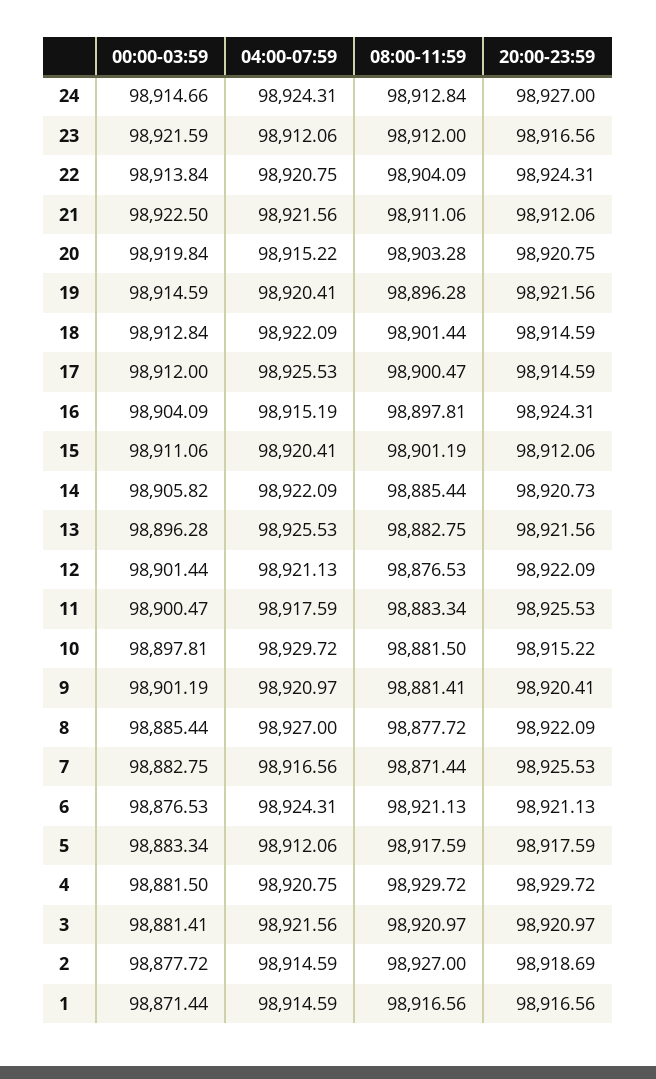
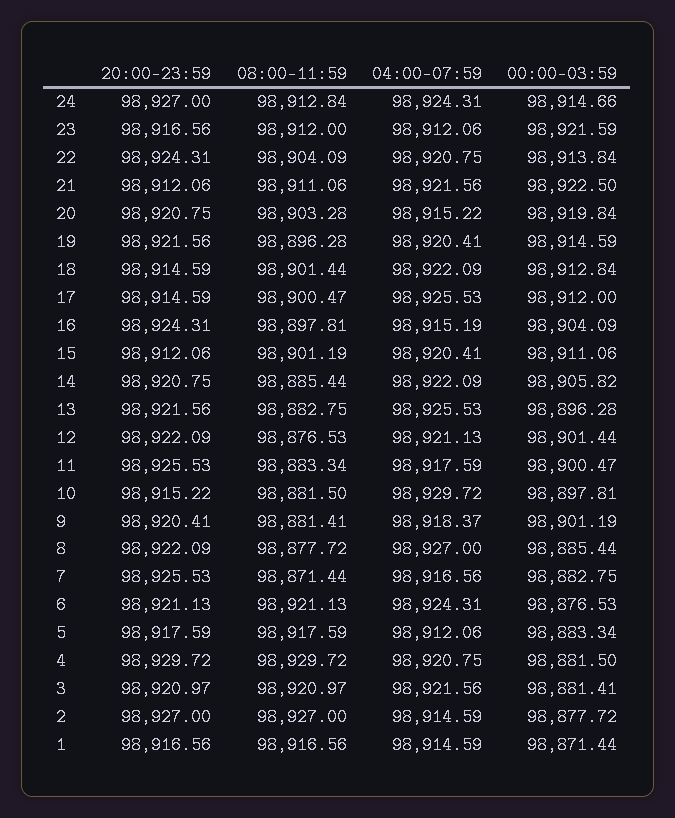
20:00-23:59, 14: 98920.73 -> 98920.75
04:00-07:59, 9: 98920.97 -> 98918.37
20:00-23:59, 2: 98918.69 -> 98927

